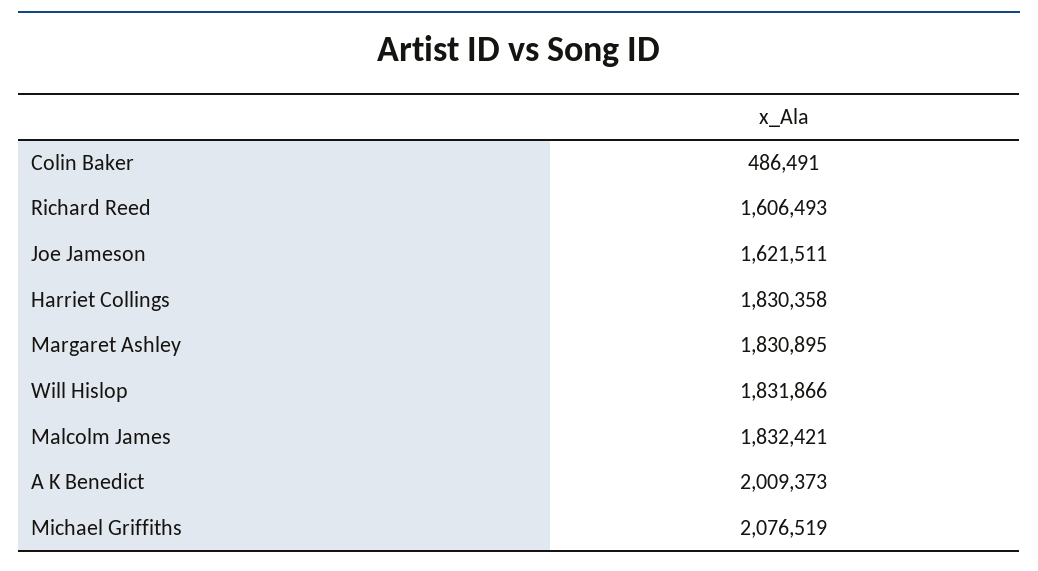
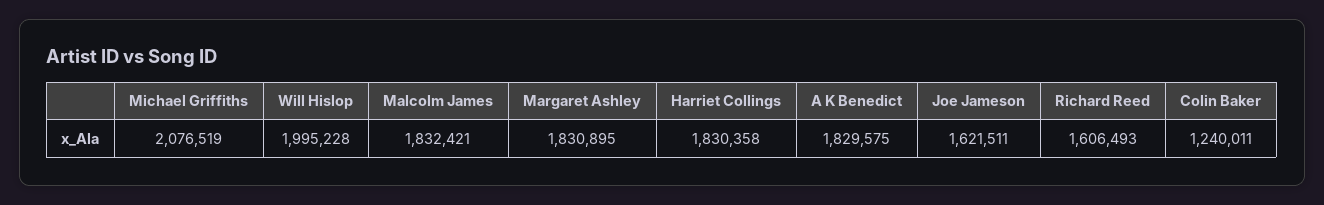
Colin Baker: 486491 -> 1240011
Will Hislop: 1831866 -> 1995228
A K Benedict: 2009373 -> 1829575

